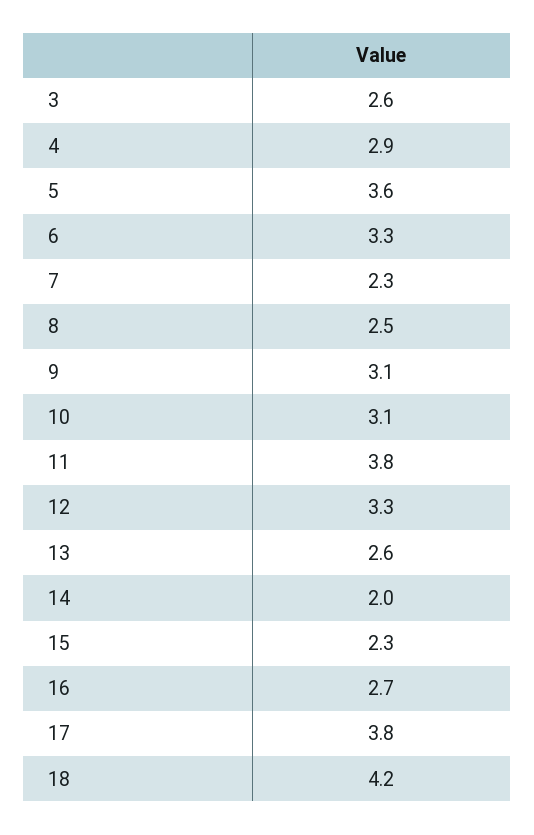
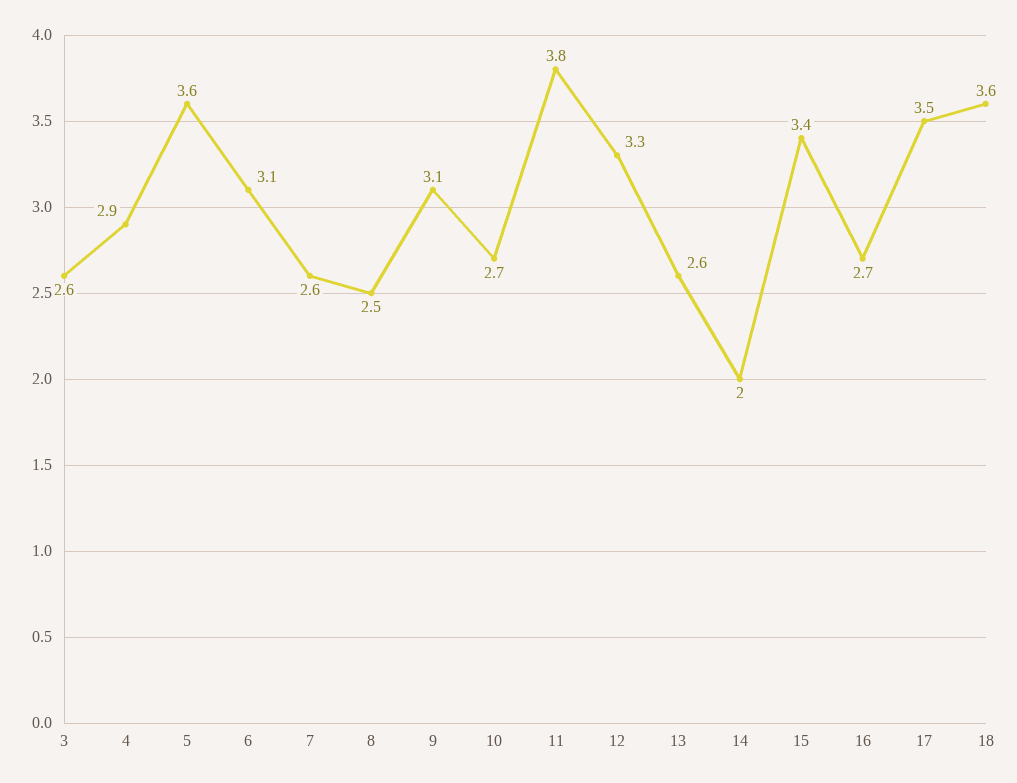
6: 3.3 -> 3.1
7: 2.3 -> 2.6
10: 3.1 -> 2.7
15: 2.3 -> 3.4
17: 3.8 -> 3.5
18: 4.2 -> 3.6

